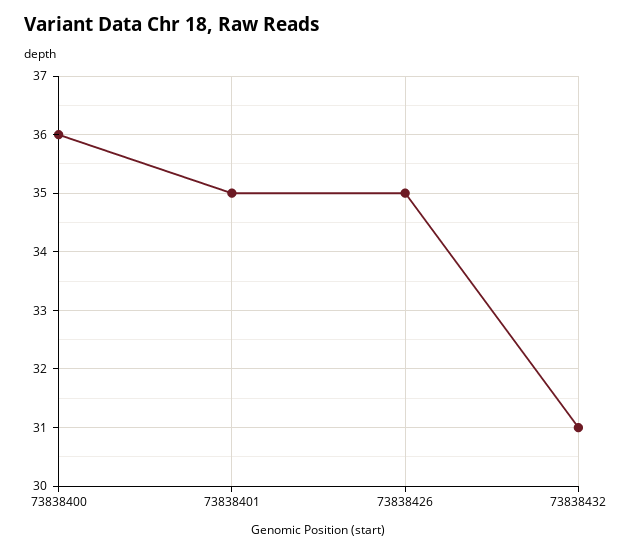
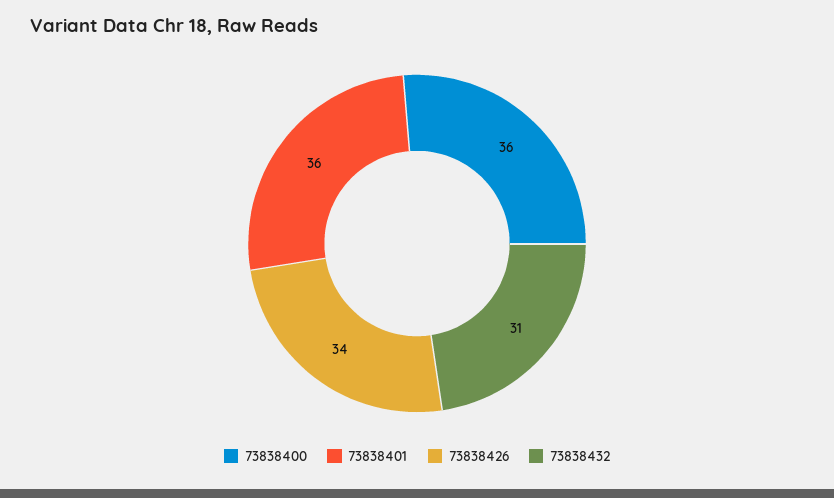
73838401: 35 -> 36
73838426: 35 -> 34

